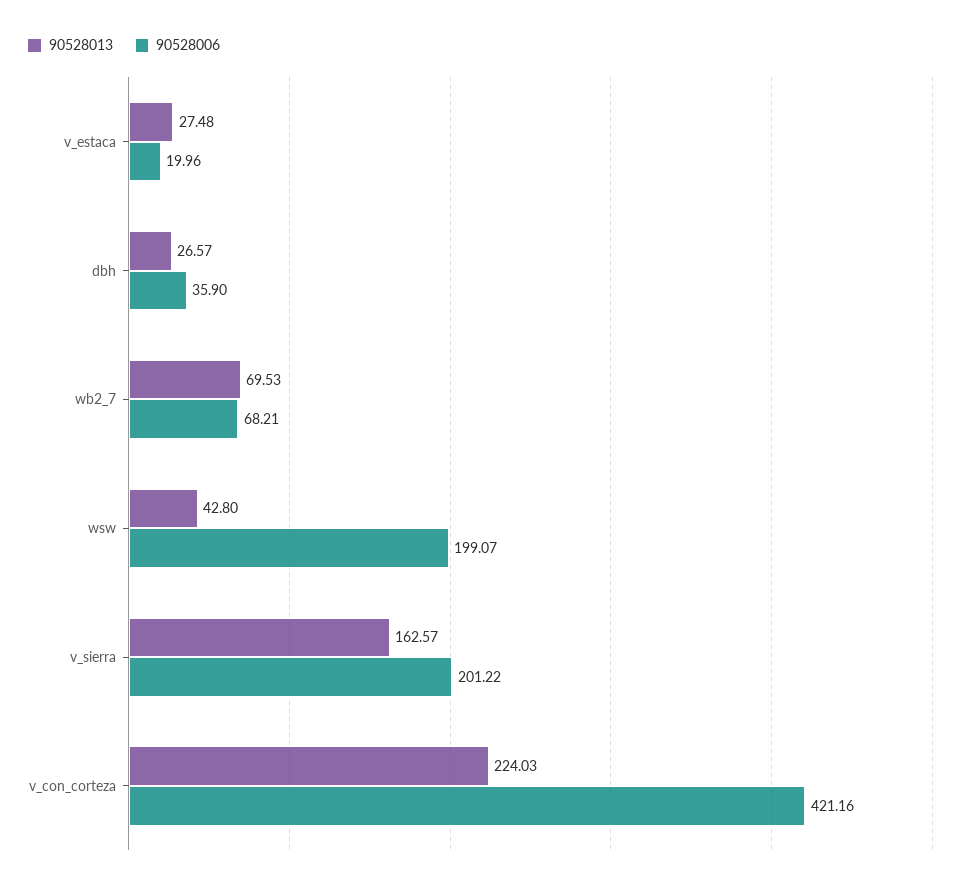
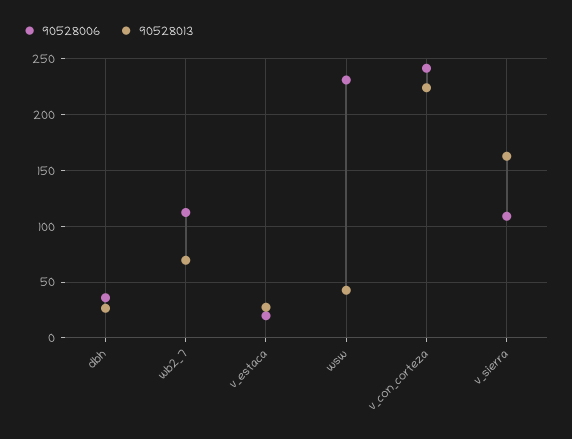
90528006, wb2_7: 68.21 -> 110
90528006, wsw: 199.07 -> 230
90528006, v_sierra: 201.22 -> 110
90528006, v_con_corteza: 421.16 -> 240

